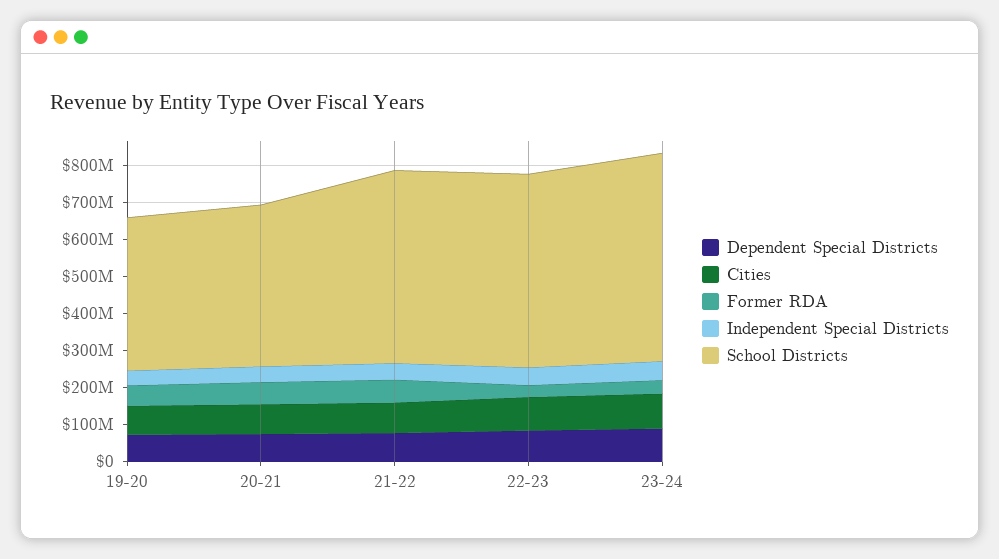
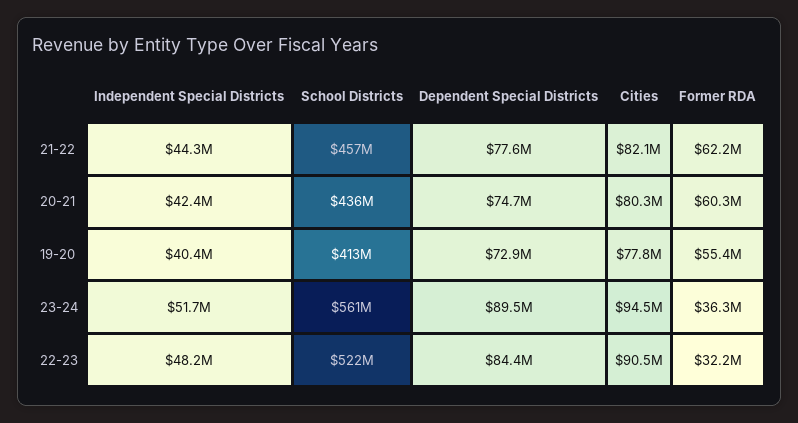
School Districts, 21-22: 525000000 -> 457000000

